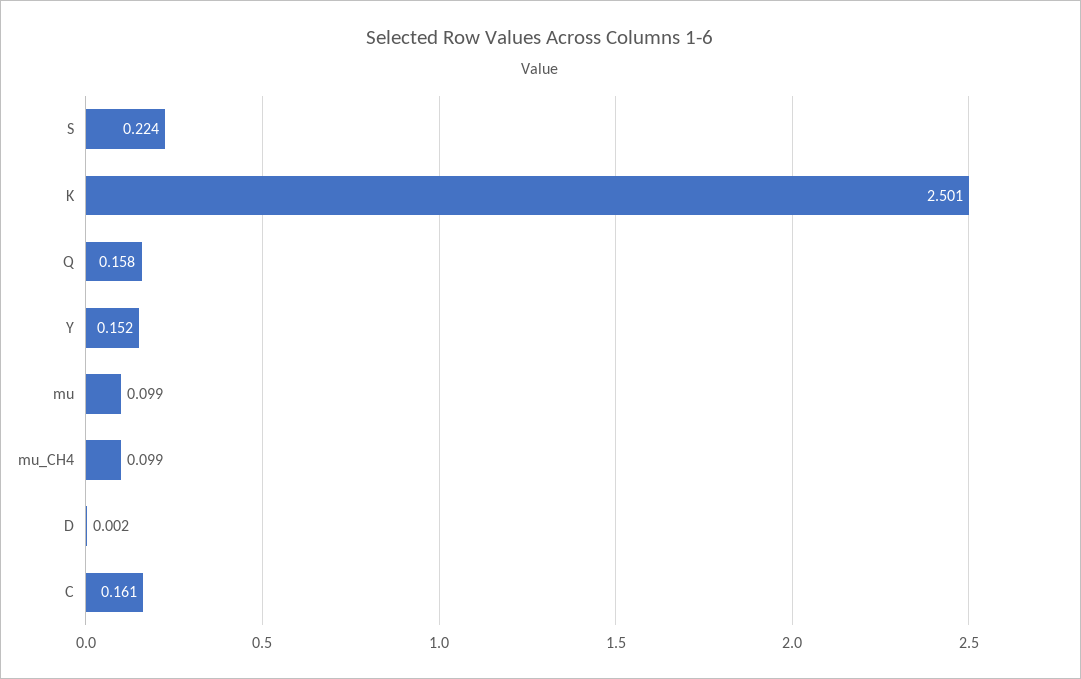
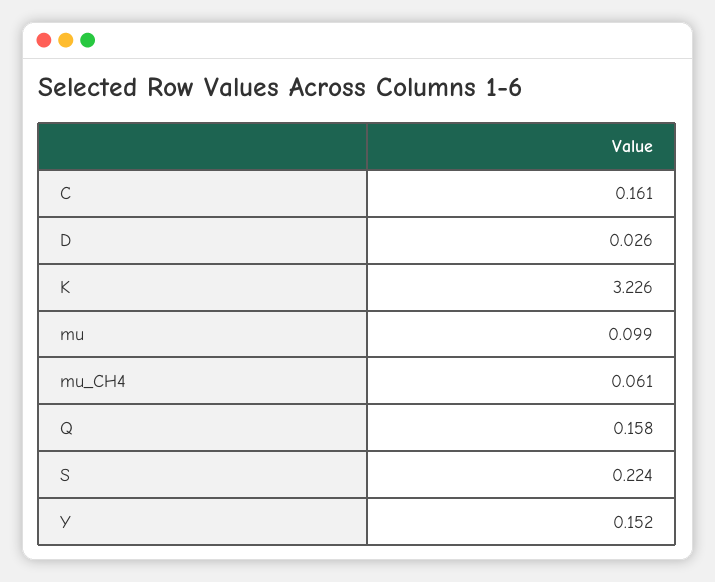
K: 2.501 -> 3.226
mu_CH4: 0.099 -> 0.061
D: 0.002 -> 0.026

